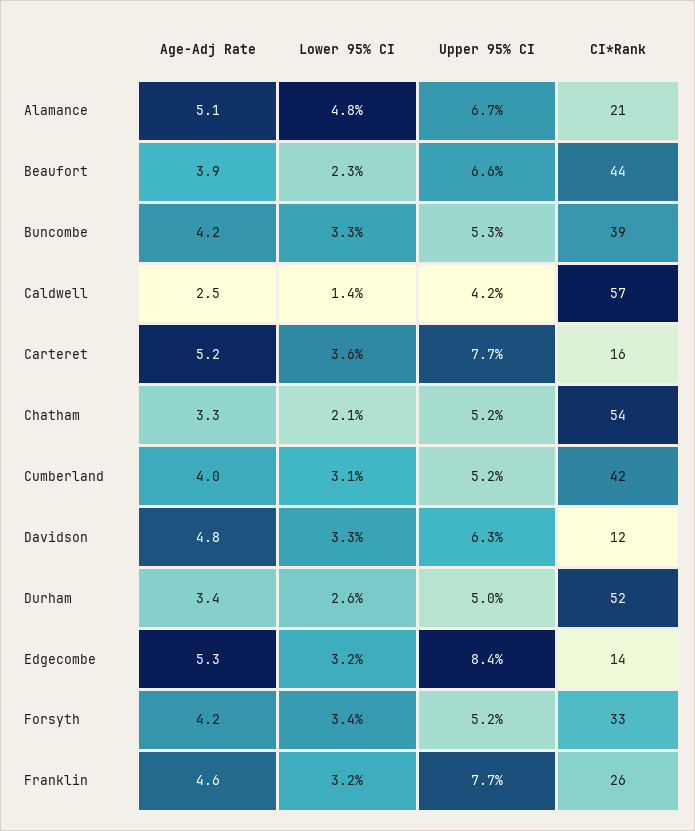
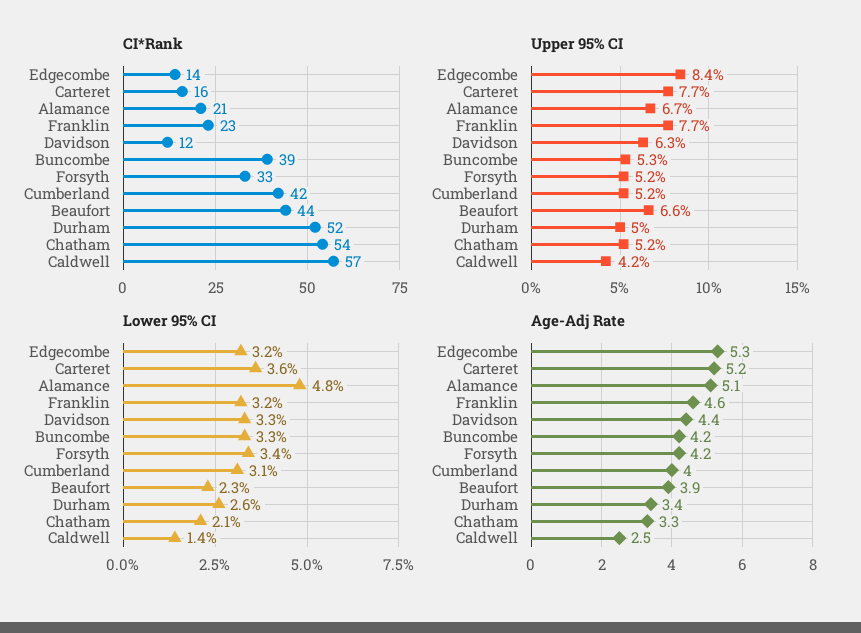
Age-Adj Rate, Davidson: 4.8 -> 4.4
CI*Rank, Franklin: 26 -> 23

